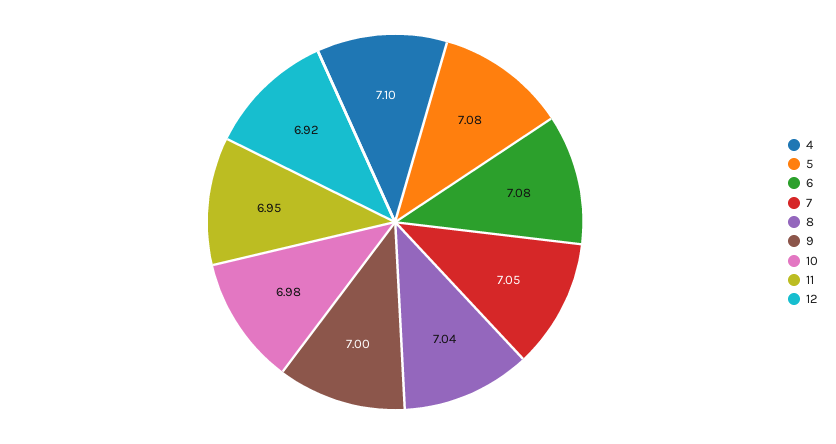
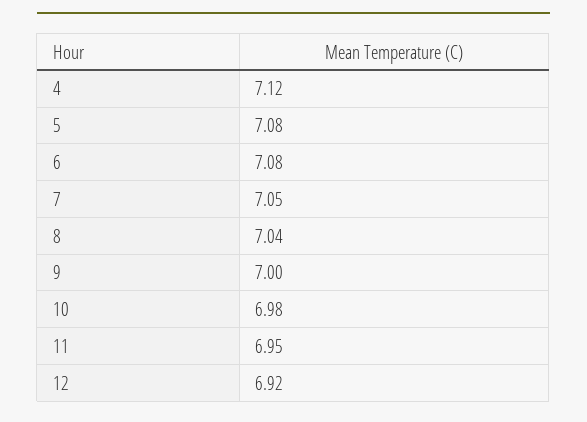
4: 7.1 -> 7.12

